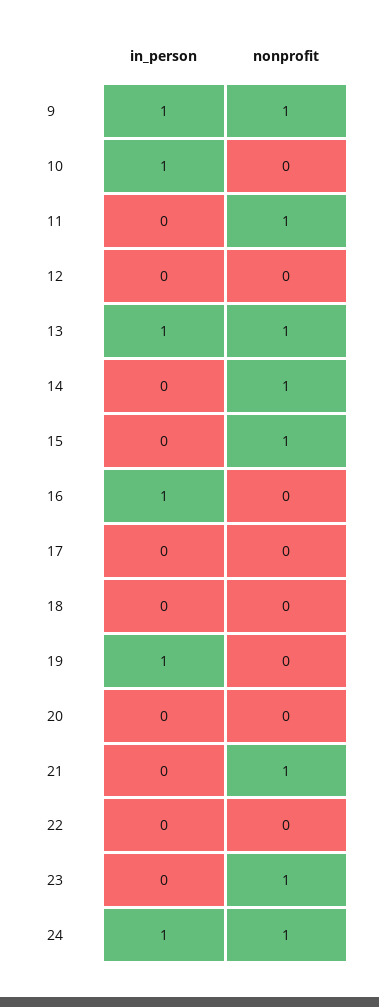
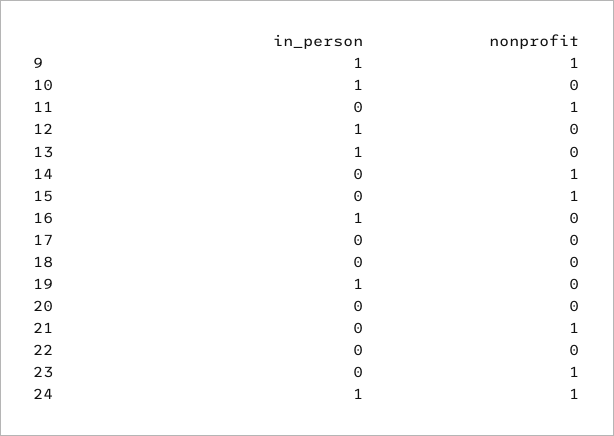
in_person, 12: 0 -> 1
nonprofit, 13: 1 -> 0

